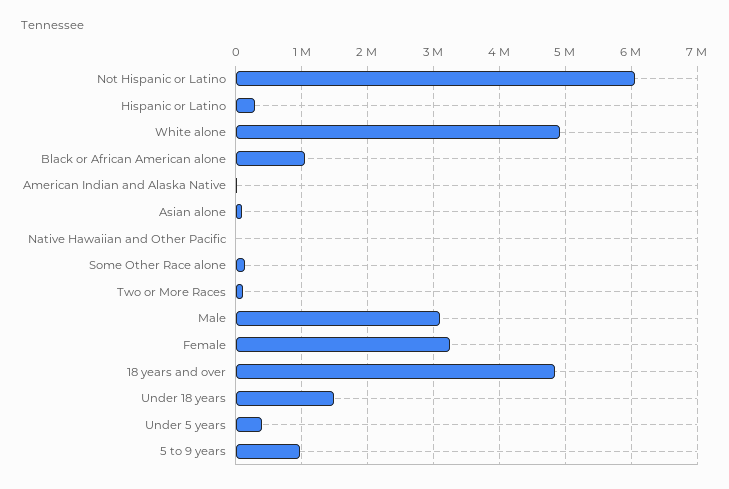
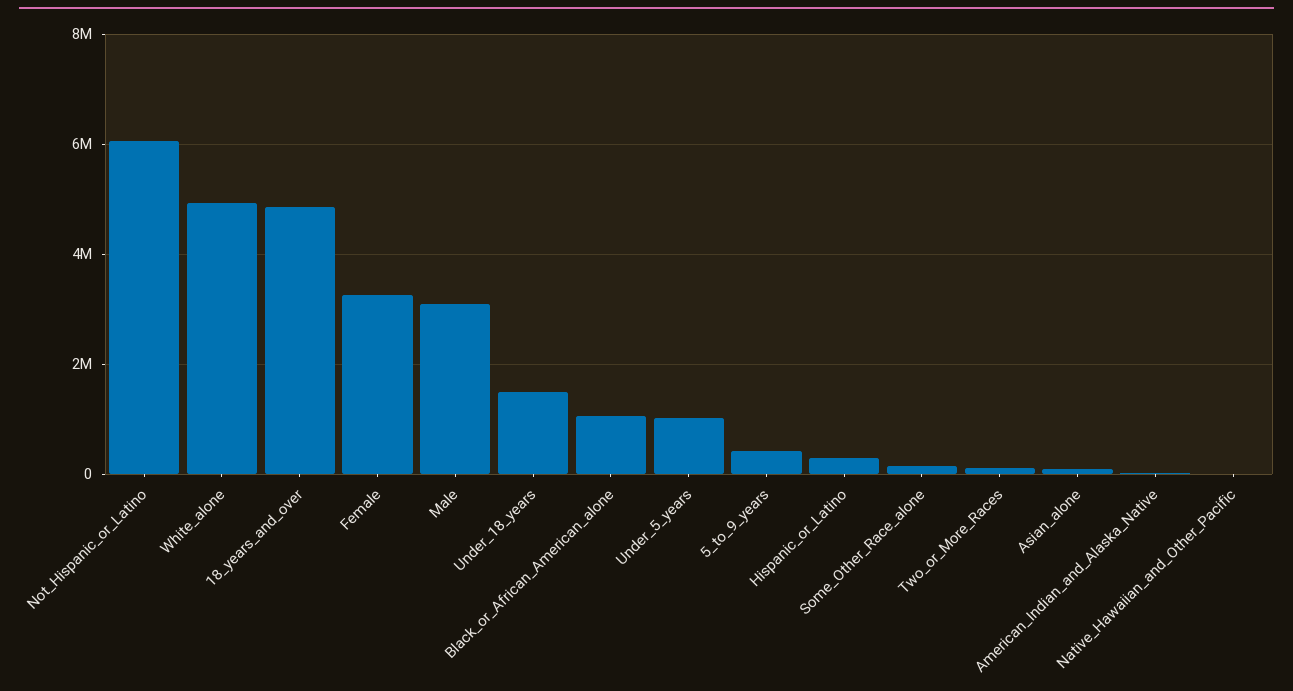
Under 5 years: 400000 -> 1000000
5 to 9 years: 1000000 -> 400000

